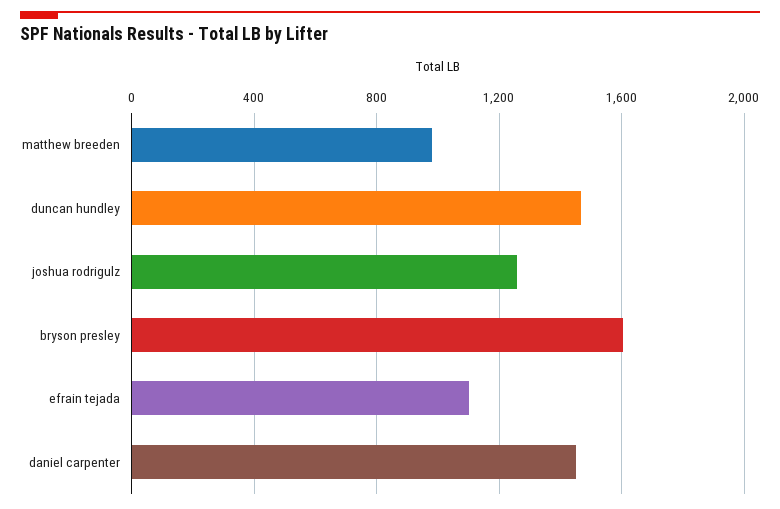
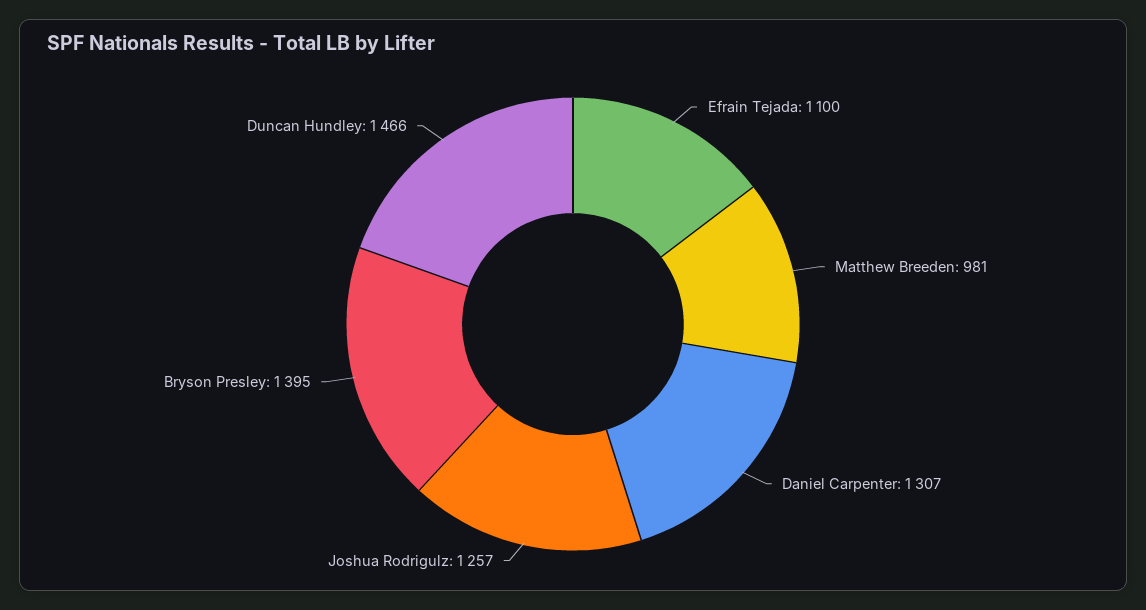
bryson presley: 1600 -> 1395
daniel carpenter: 1450 -> 1307

